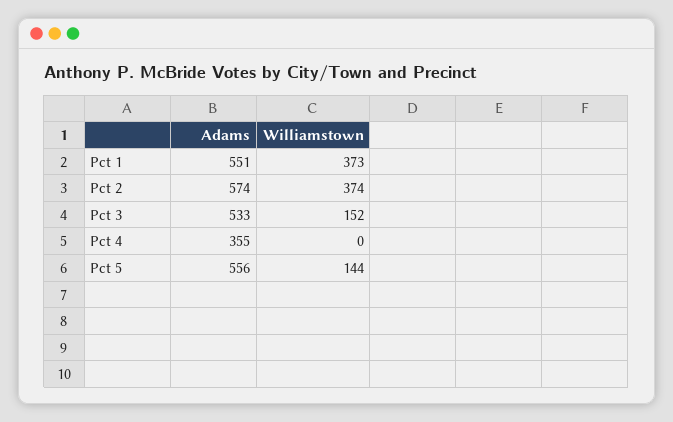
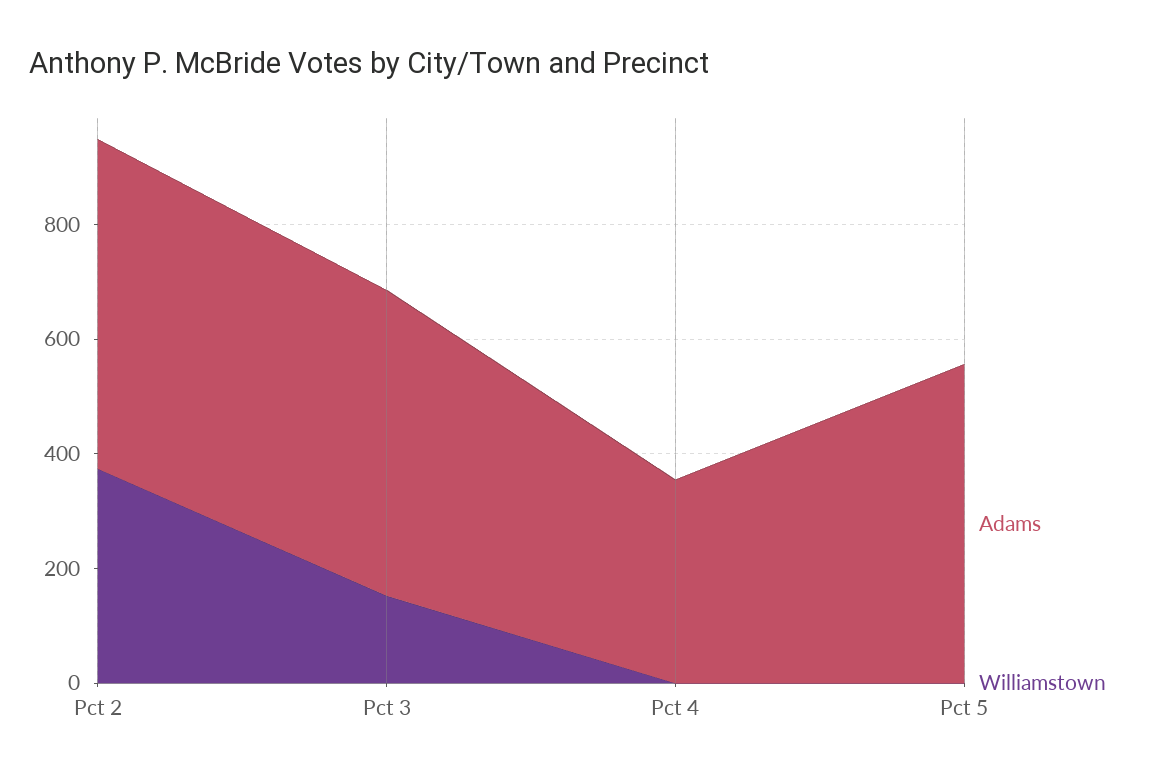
Adams, Pct 1: 551 -> none
Williamstown, Pct 1: 373 -> none
Williamstown, Pct 5: 144 -> 0

